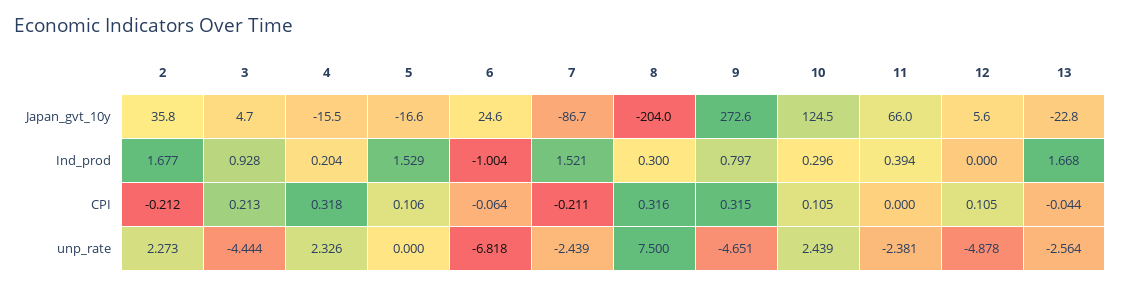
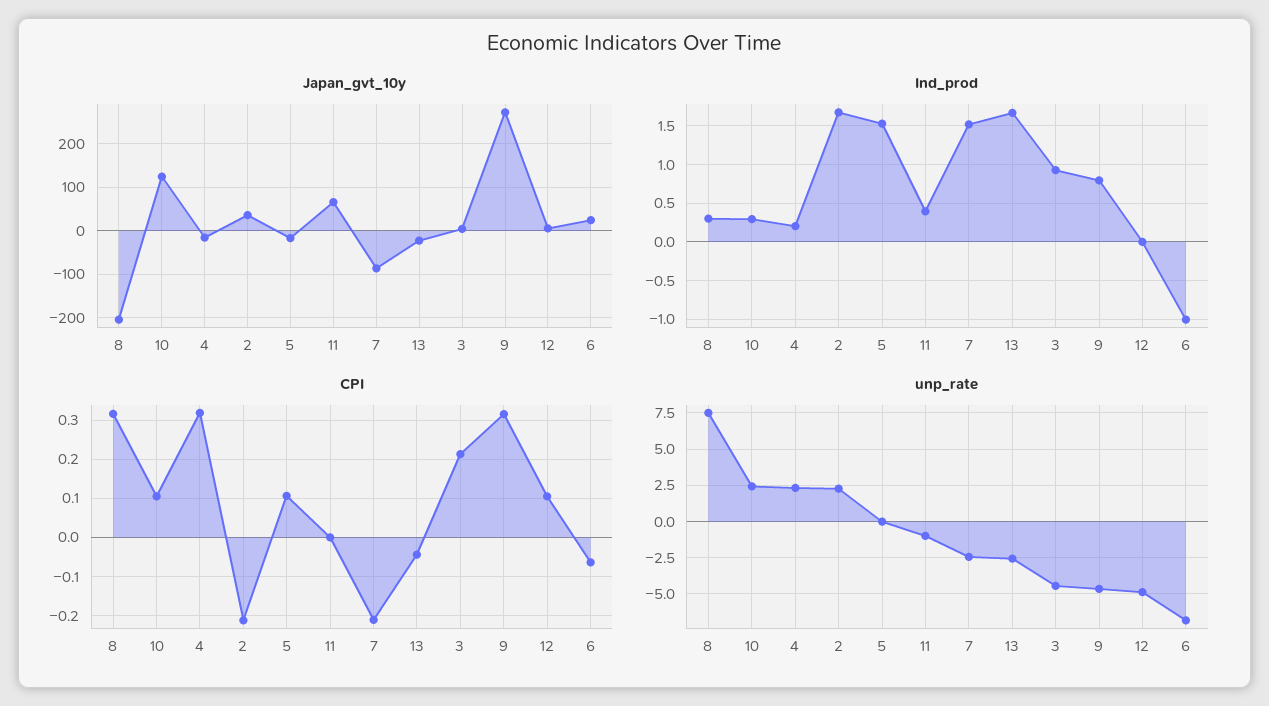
unp_rate, 11: -2.381 -> -1

